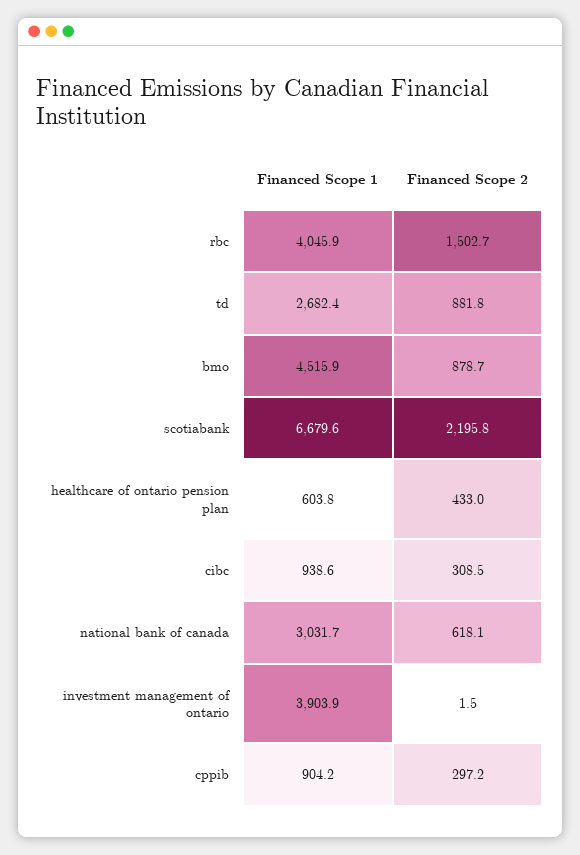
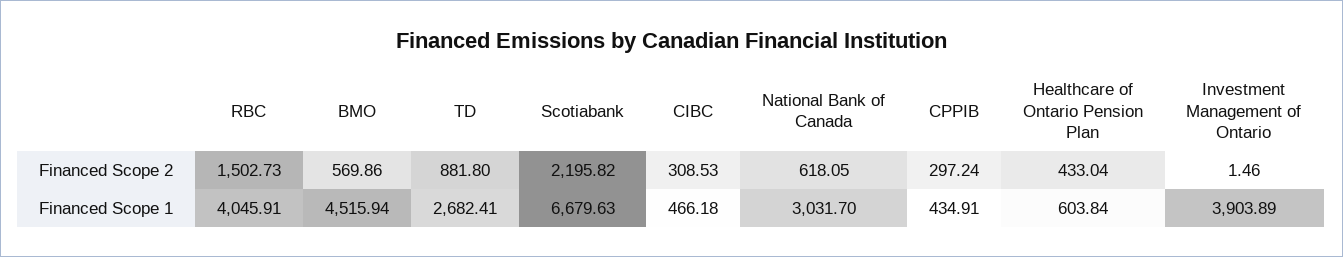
Financed Scope 2, bmo: 878.7 -> 569.86
Financed Scope 1, cibc: 938.6 -> 466.18
Financed Scope 1, cppib: 904.2 -> 434.91

